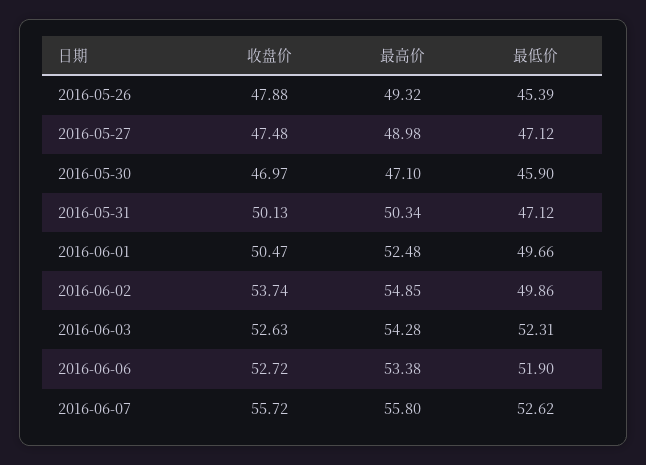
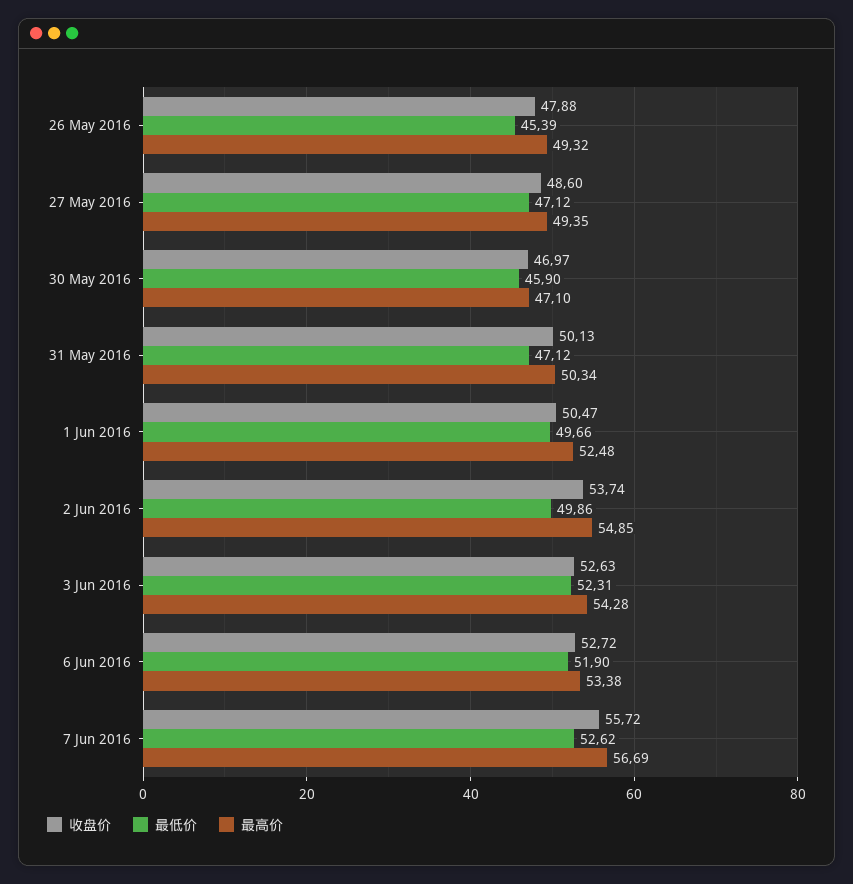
收盘价, 2016-05-27: 47.48 -> 48.6
最高价, 2016-05-27: 48.98 -> 49.35
最高价, 2016-06-07: 55.8 -> 56.69

